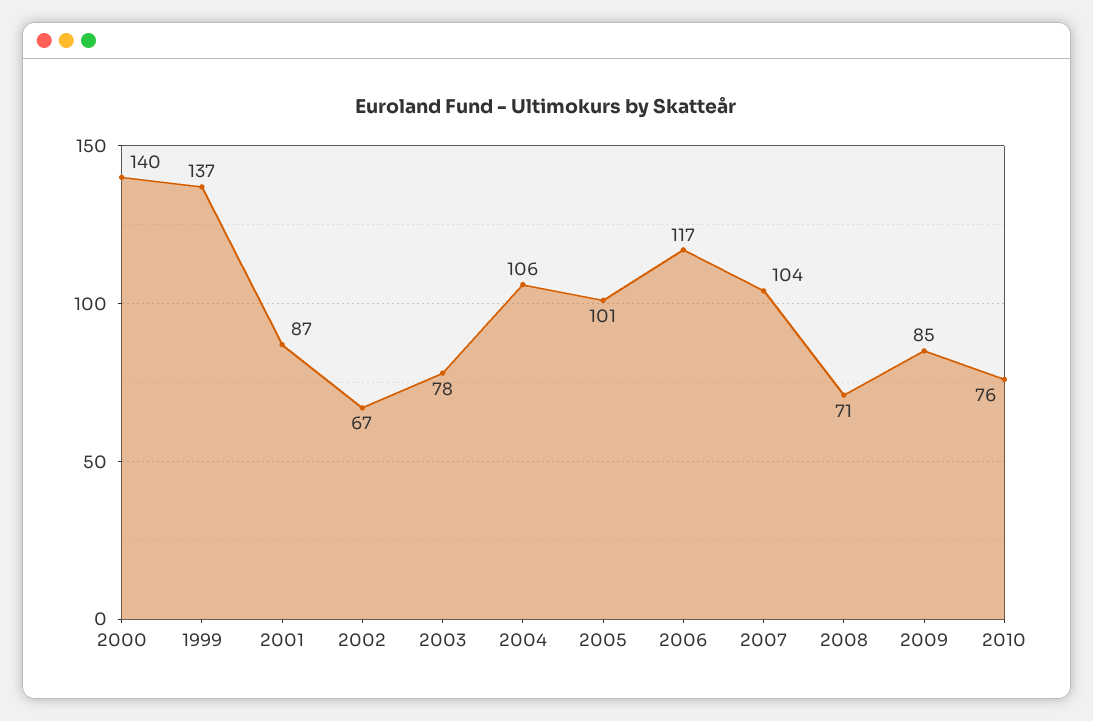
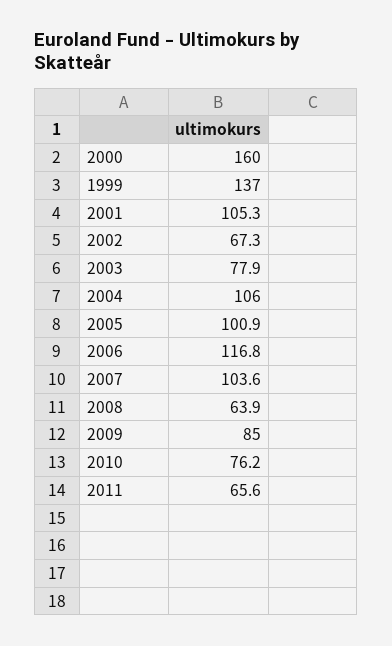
2000: 140 -> 160
2001: 87 -> 105.3
2008: 71 -> 63.9
2011: none -> 65.6

